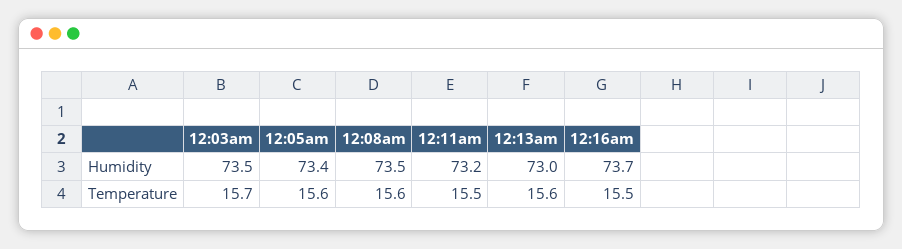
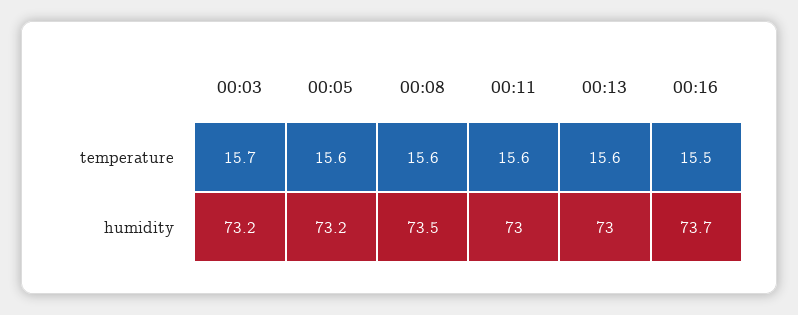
12:03am, Humidity: 73.5 -> 73.2
12:05am, Humidity: 73.4 -> 73.2
12:11am, Humidity: 73.2 -> 73
12:11am, Temperature: 15.5 -> 15.6

